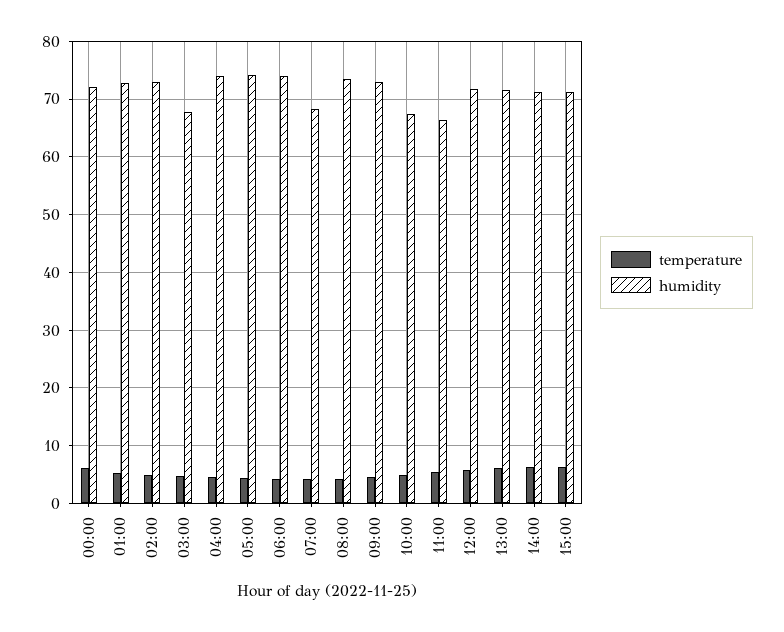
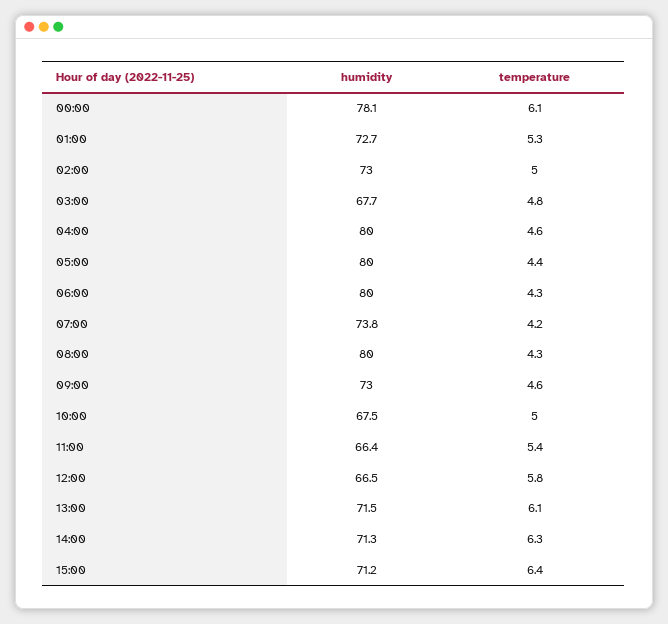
humidity, 00:00: 72 -> 78.1
humidity, 04:00: 74 -> 80
humidity, 05:00: 74 -> 80
humidity, 06:00: 74 -> 80
humidity, 07:00: 68 -> 73.8
humidity, 08:00: 74 -> 80
humidity, 12:00: 72 -> 66.5

